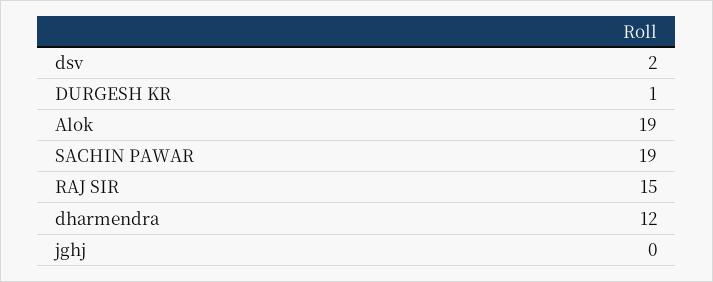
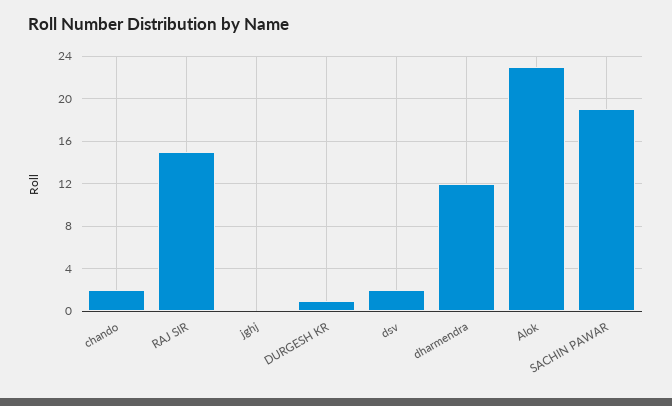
Alok: 19 -> 23
chando: none -> 2

